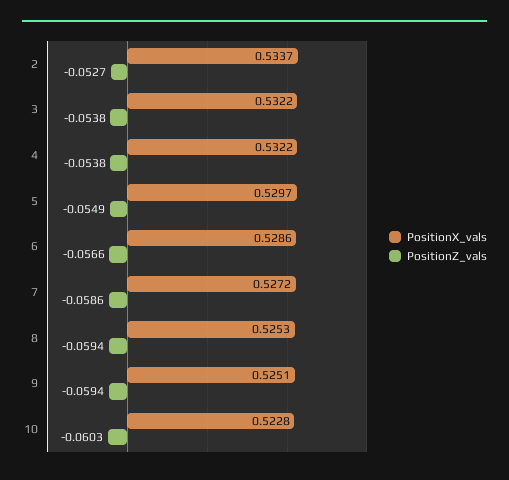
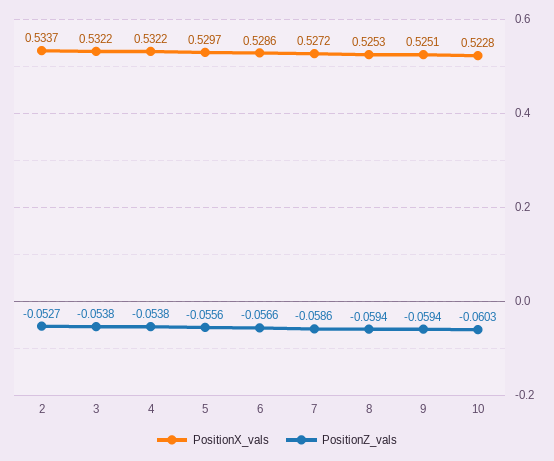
PositionZ_vals, 5: -0.0549 -> -0.0556

